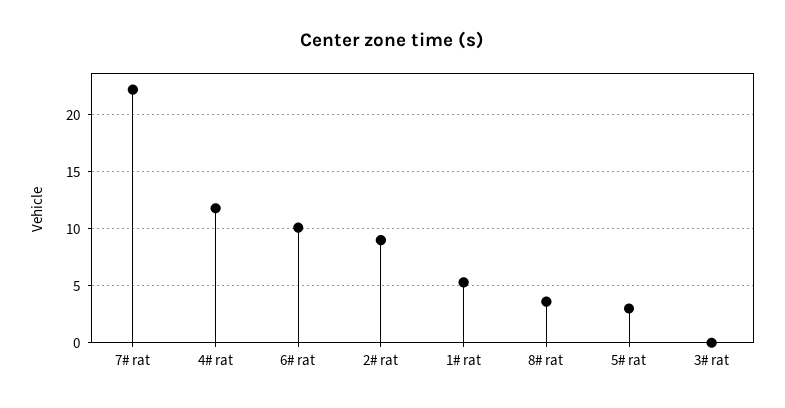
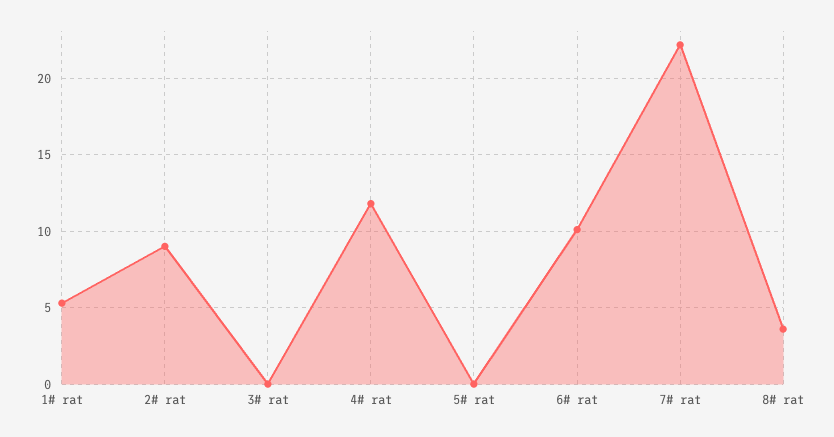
5# rat: 3 -> 0

